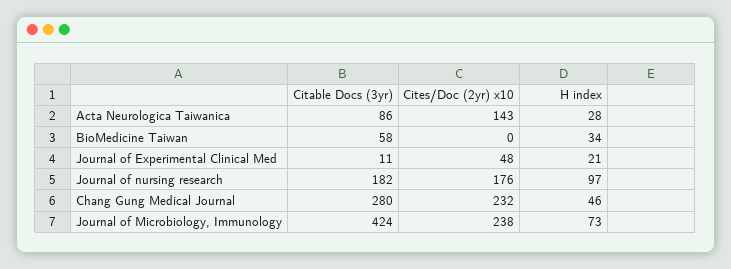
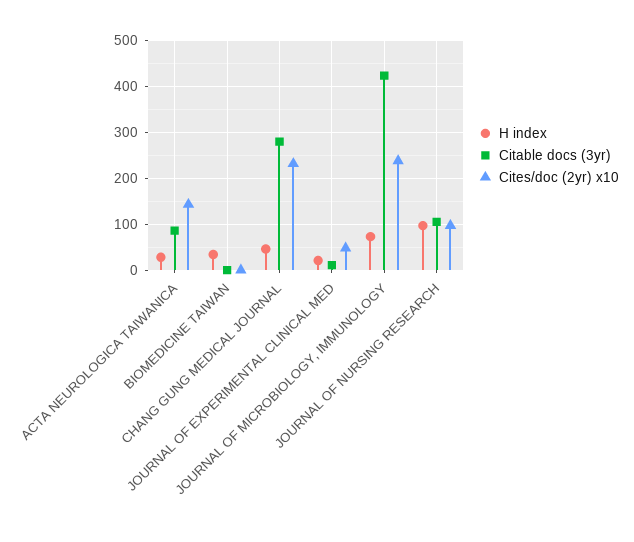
Citable Docs (3yr), BioMedicine Taiwan: 58 -> 0
Citable Docs (3yr), Journal of nursing research: 182 -> 100
Cites/Doc (2yr) x10, Journal of nursing research: 176 -> 100

